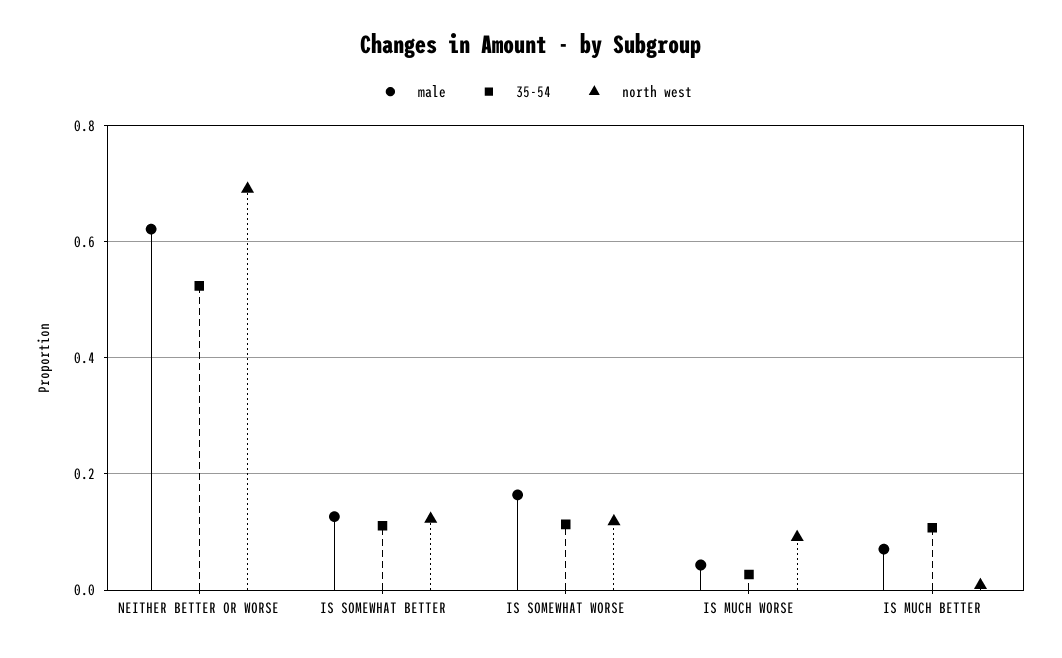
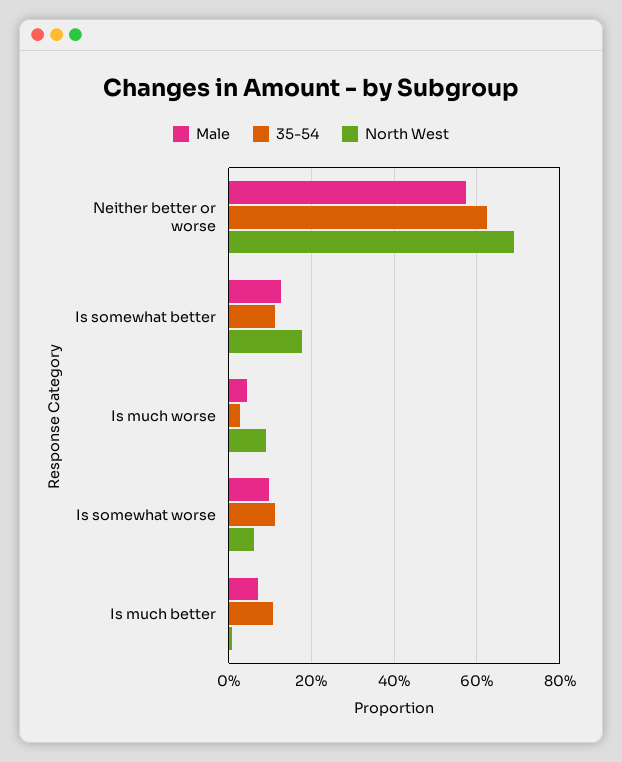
male, NEITHER BETTER OR WORSE: 0.62 -> 0.58
35-54, NEITHER BETTER OR WORSE: 0.52 -> 0.62
north west, IS SOMEWHAT BETTER: 0.12 -> 0.18
male, IS SOMEWHAT WORSE: 0.16 -> 0.1
north west, IS SOMEWHAT WORSE: 0.12 -> 0.06

